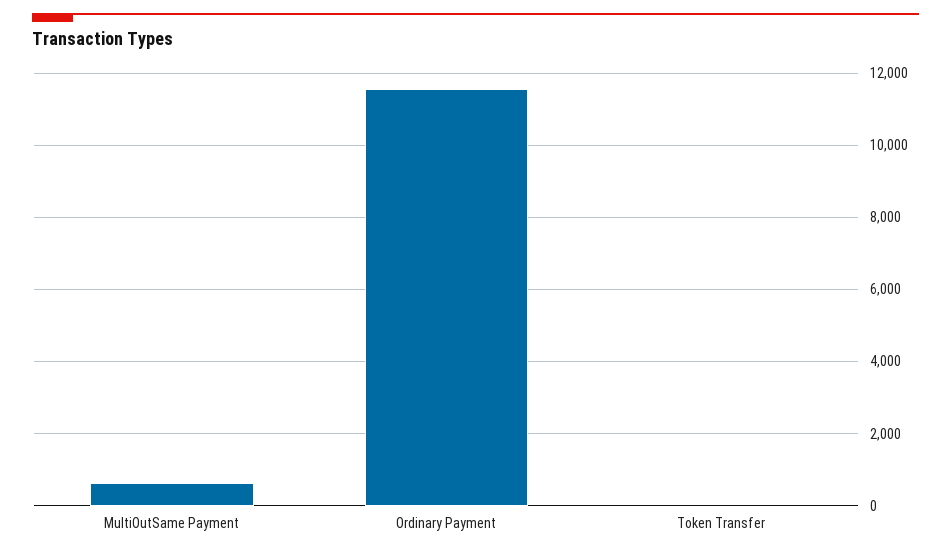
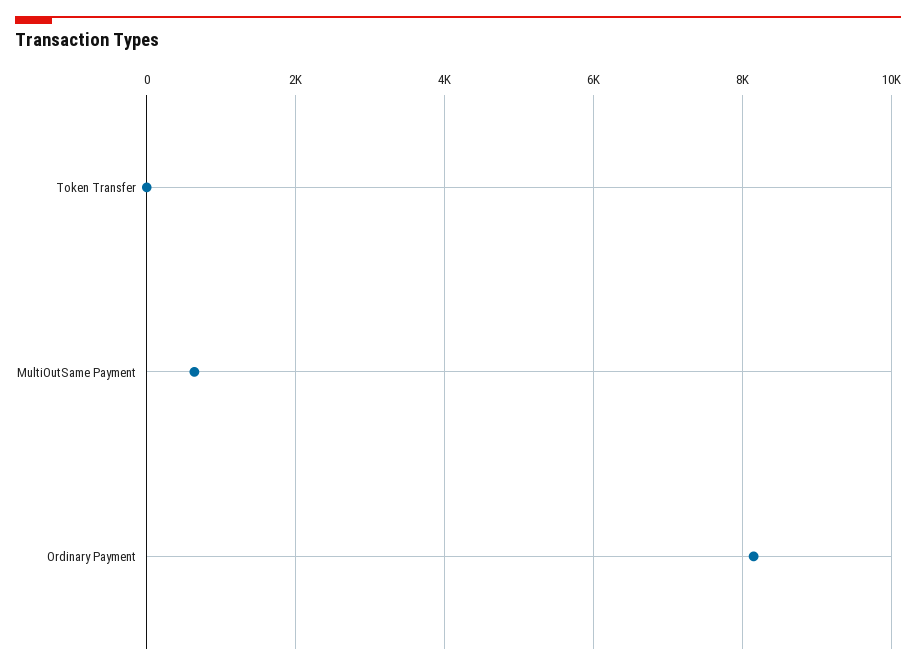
Ordinary Payment: 11600 -> 8200

